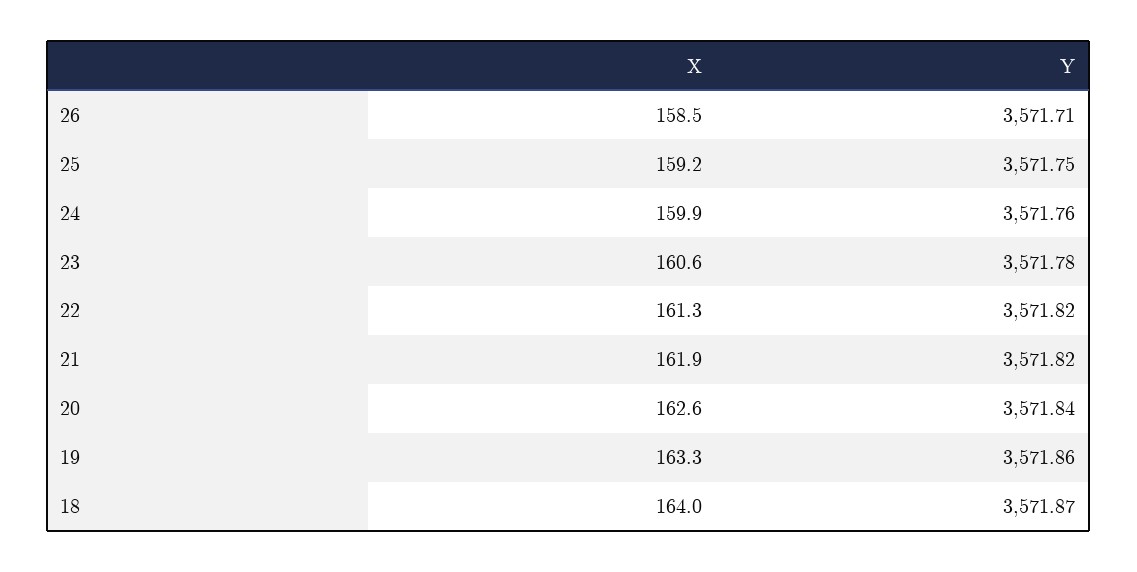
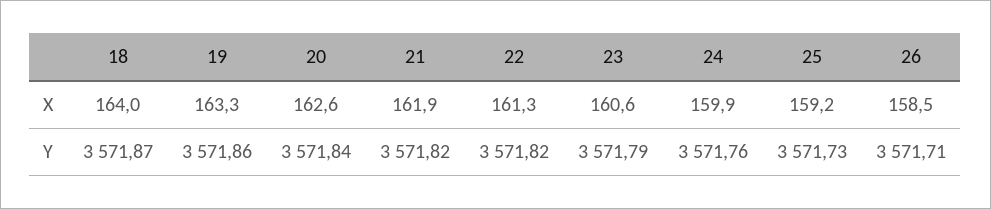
Y, 25: 3571.75 -> 3571.73
Y, 23: 3571.78 -> 3571.79

